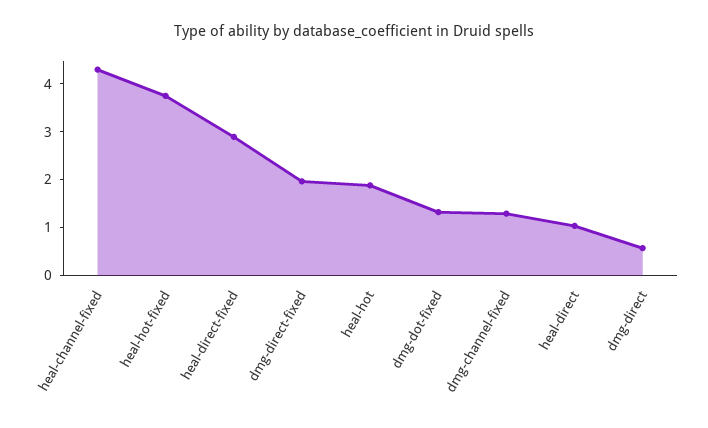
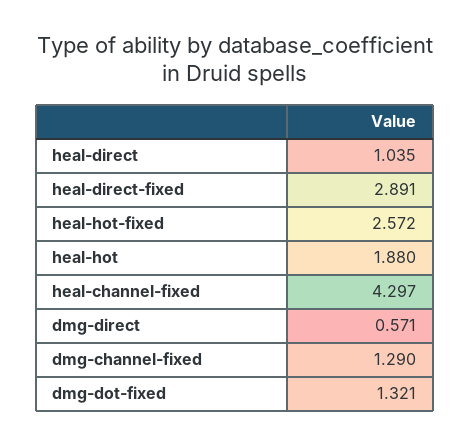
heal-hot-fixed: 3.8 -> 2.572
dmg-direct-fixed: 2 -> none

